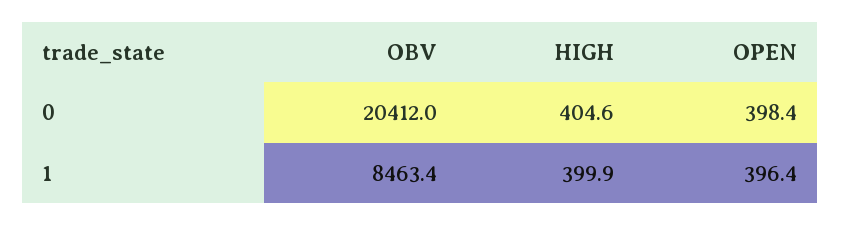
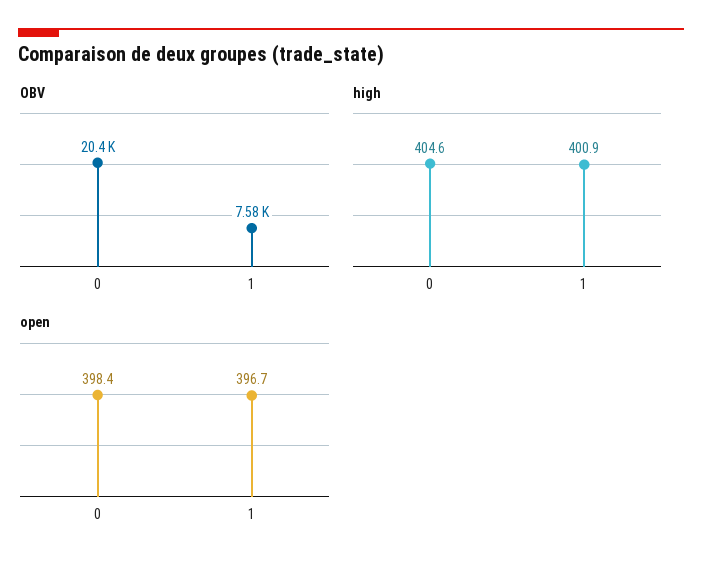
OBV, 1: 8463.4 -> 7580
HIGH, 1: 399.9 -> 400.9
OPEN, 1: 396.4 -> 396.7

